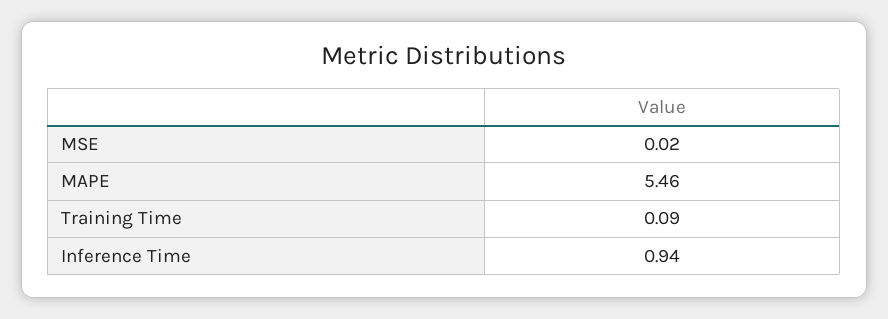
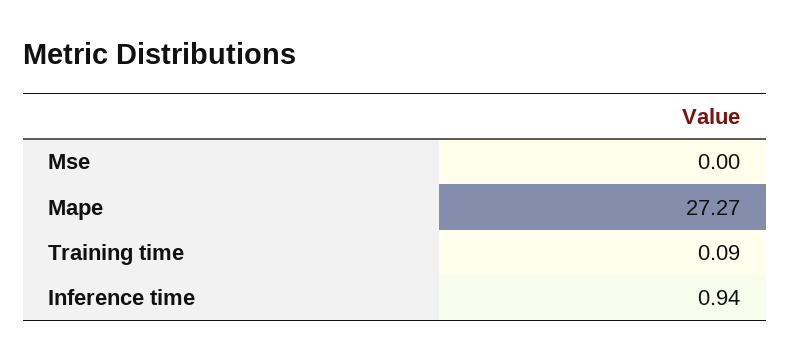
MSE: 0.02 -> 0
MAPE: 5.46 -> 27.27

